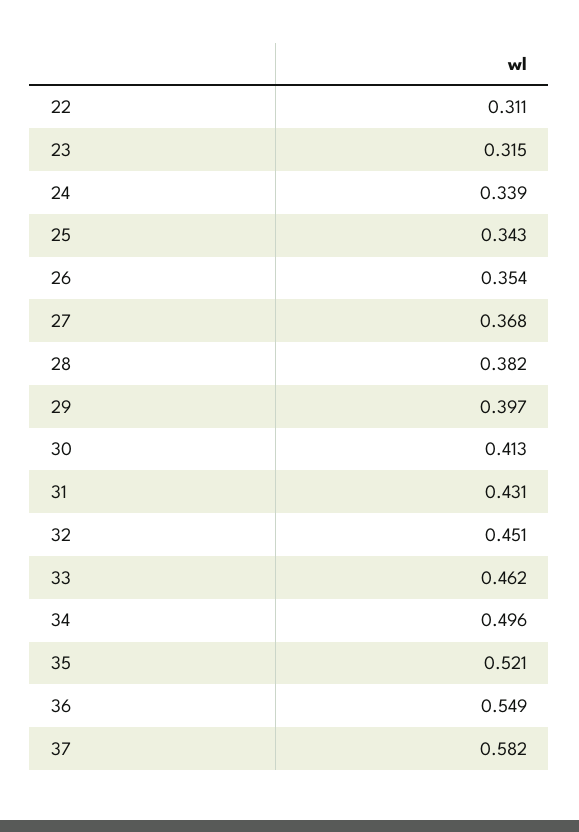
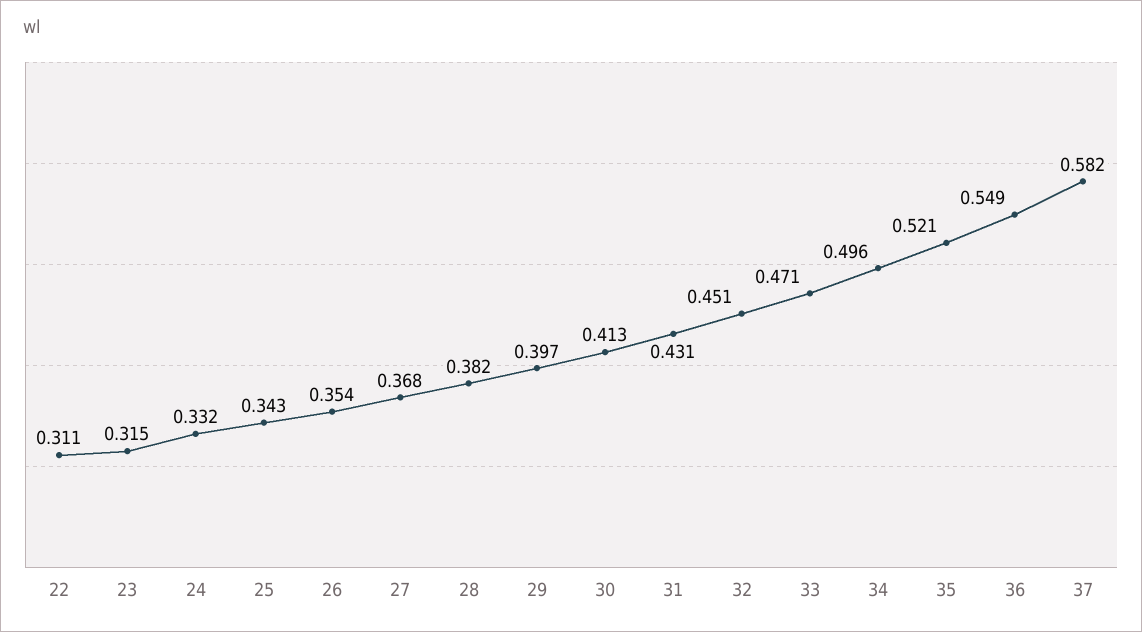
24: 0.339 -> 0.332
33: 0.462 -> 0.471

